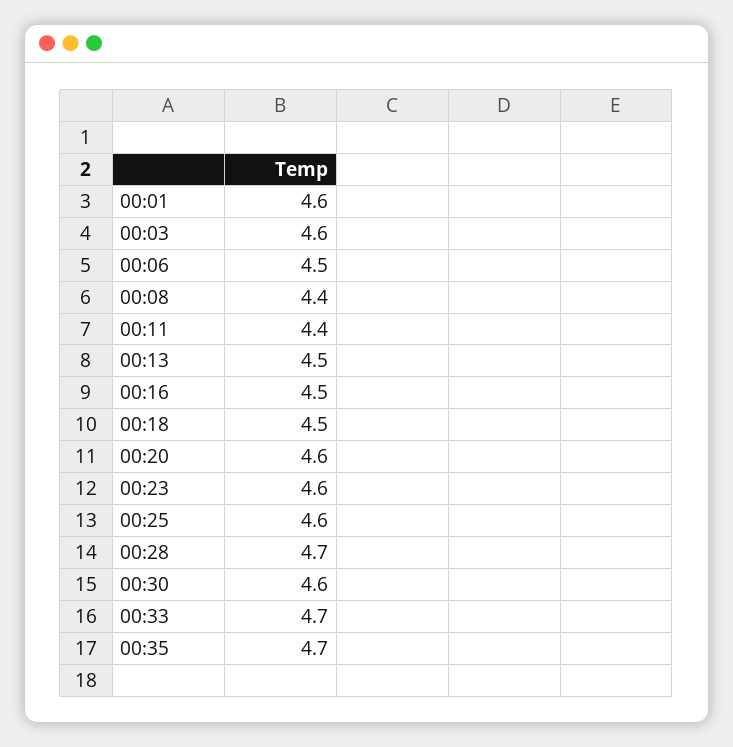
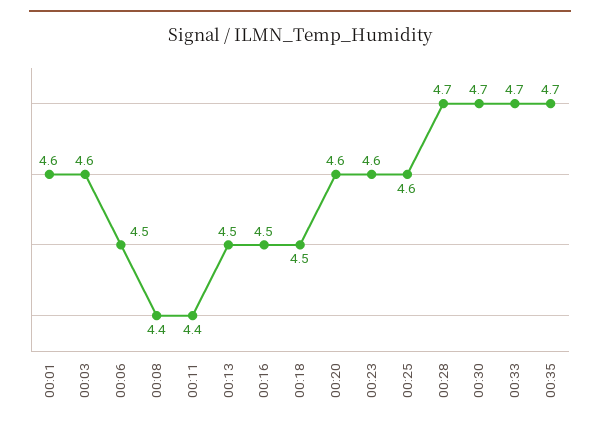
00:30: 4.6 -> 4.7

